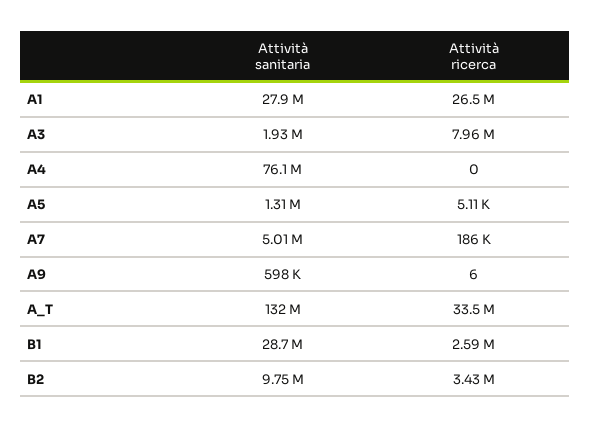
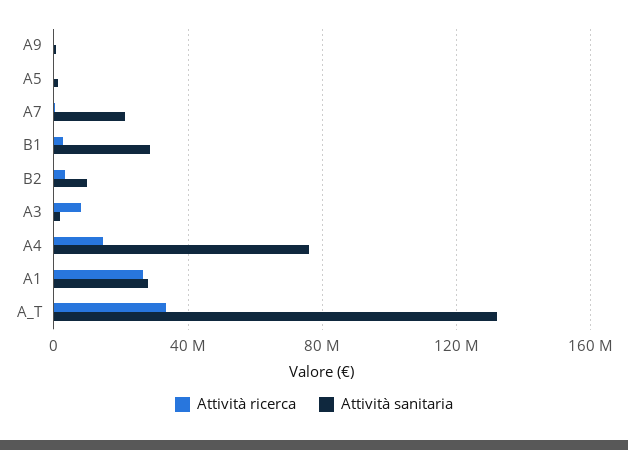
Attività ricerca, A4: 0 -> 15000000
Attività sanitaria, A7: 5010000 -> 20000000

